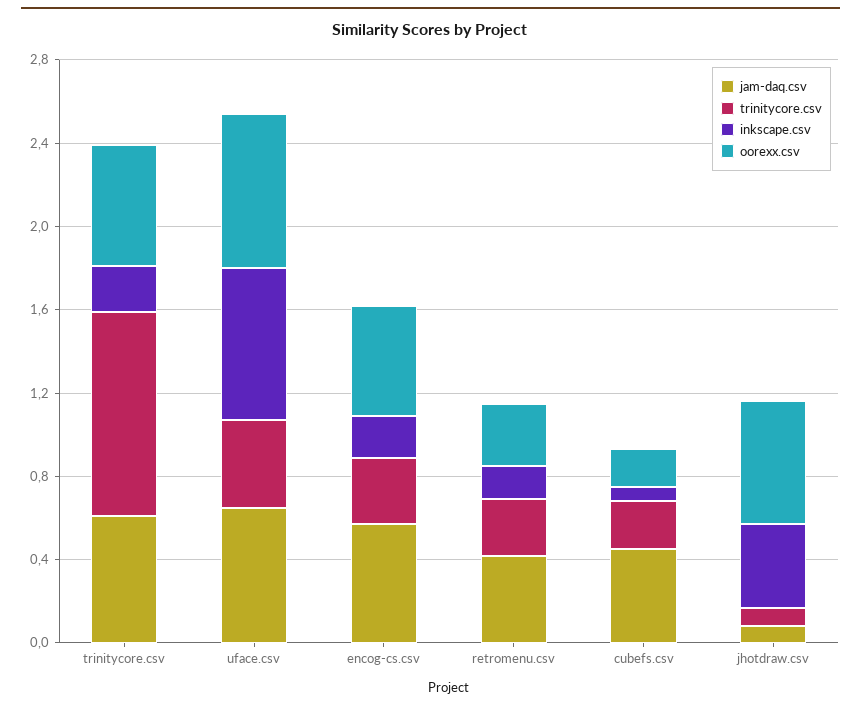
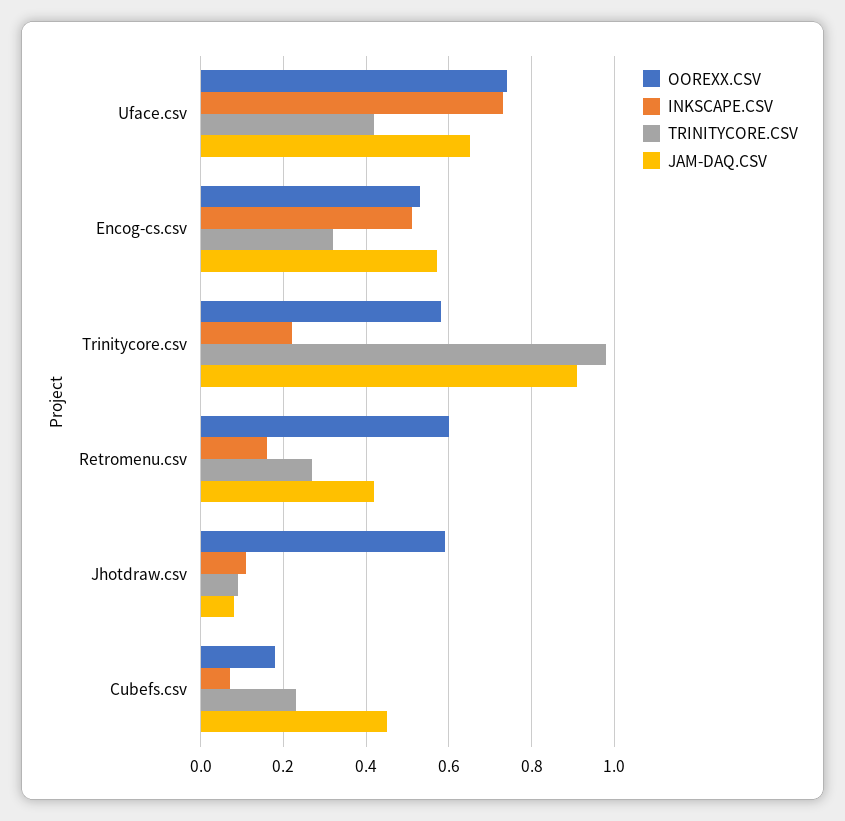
jam-daq.csv, trinitycore.csv: 0.6 -> 0.9
inkscape.csv, encog-cs.csv: 0.2 -> 0.5
oorexx.csv, retromenu.csv: 0.3 -> 0.6
inkscape.csv, jhotdraw.csv: 0.4 -> 0.1

